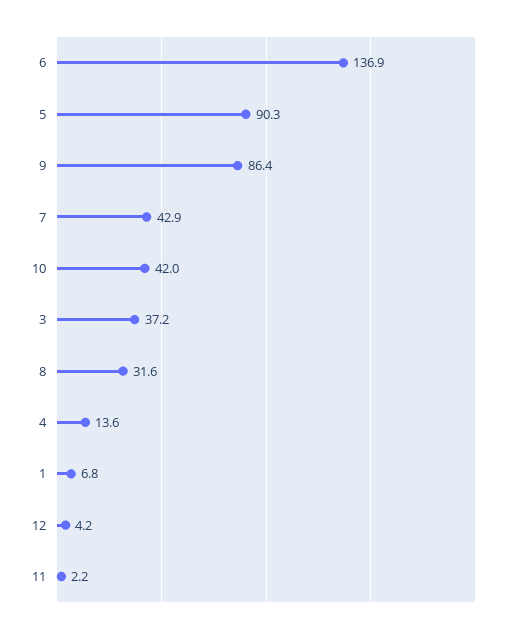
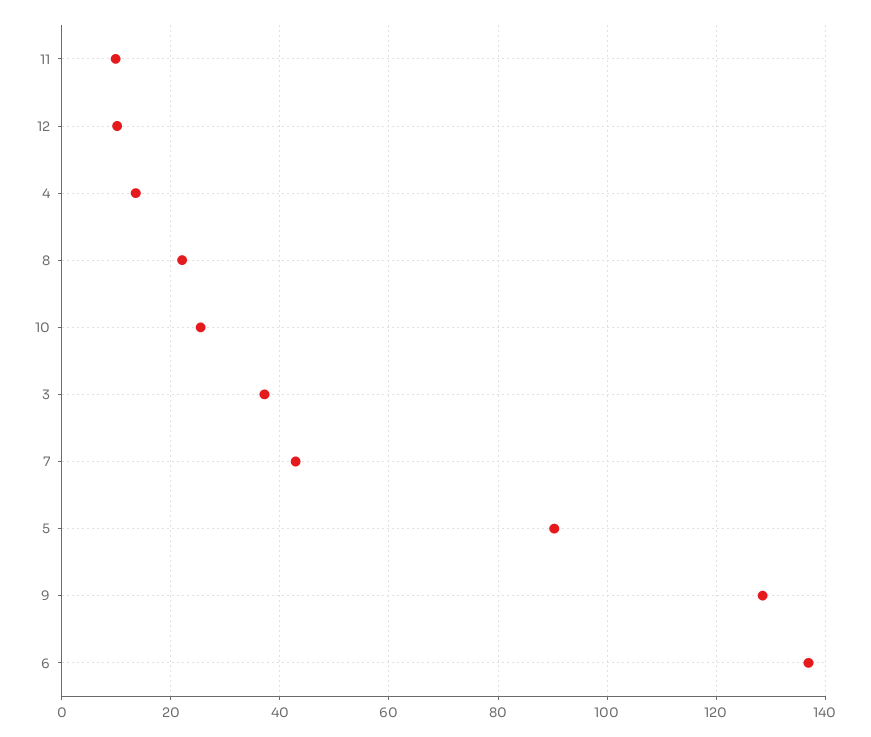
9: 86.4 -> 128
10: 42 -> 26
8: 31.6 -> 22
1: 6.8 -> none
12: 4.2 -> 10
11: 2.2 -> 10

